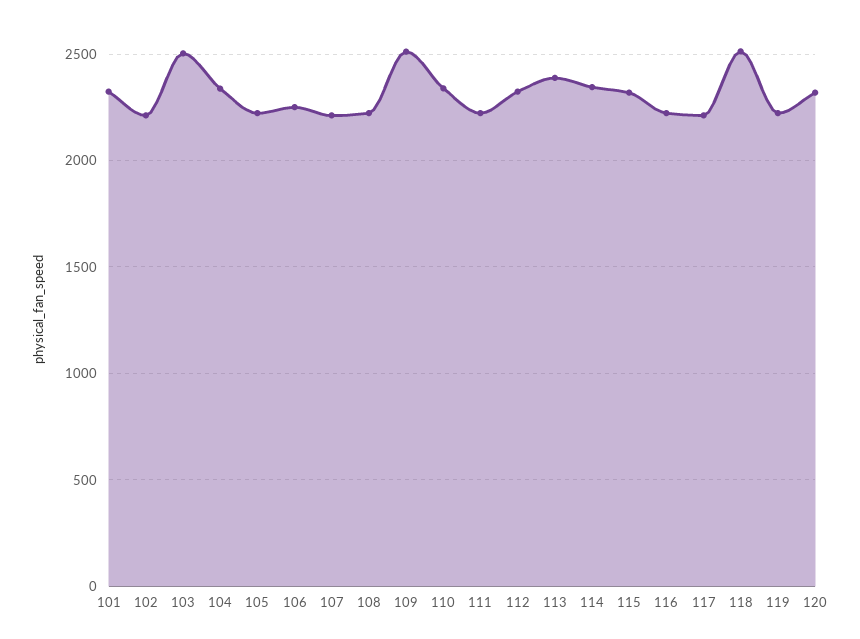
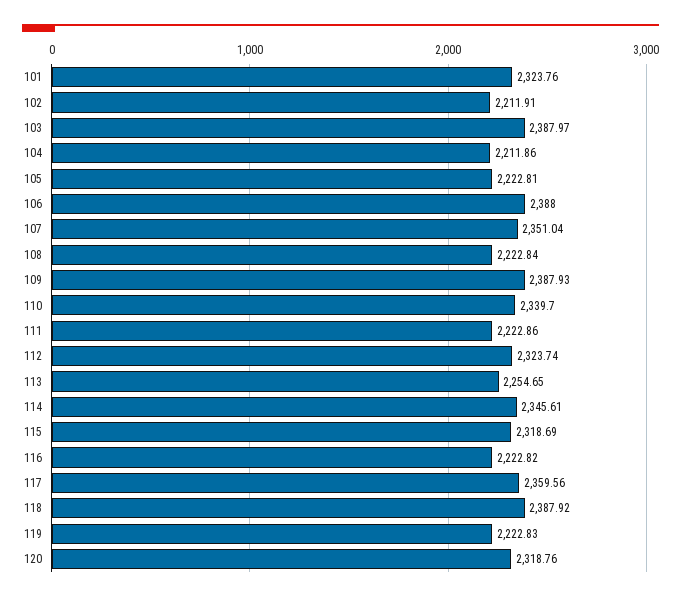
103: 2500 -> 2387.97
104: 2350 -> 2211.86
106: 2250 -> 2388
107: 2200 -> 2351.04
109: 2500 -> 2387.93
113: 2400 -> 2254.65
117: 2200 -> 2359.56
118: 2500 -> 2387.92

